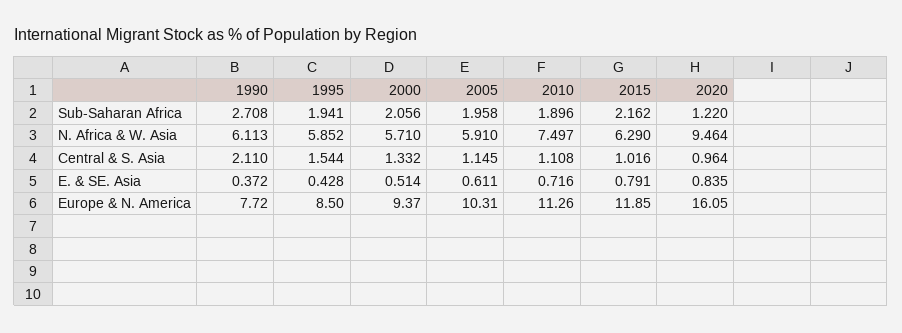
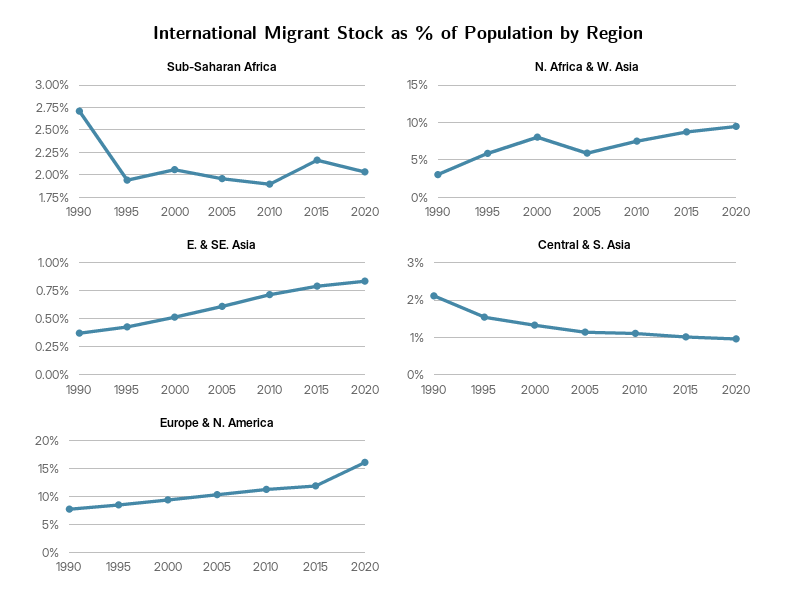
Sub-Saharan Africa, 2020: 1.22 -> 2
N. Africa & W. Asia, 1990: 6.113 -> 3
N. Africa & W. Asia, 2000: 5.71 -> 8
N. Africa & W. Asia, 2015: 6.29 -> 9

